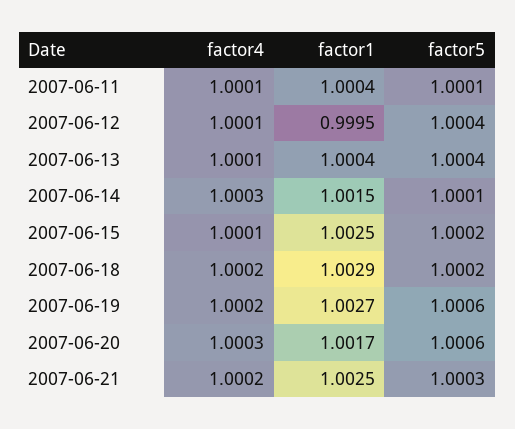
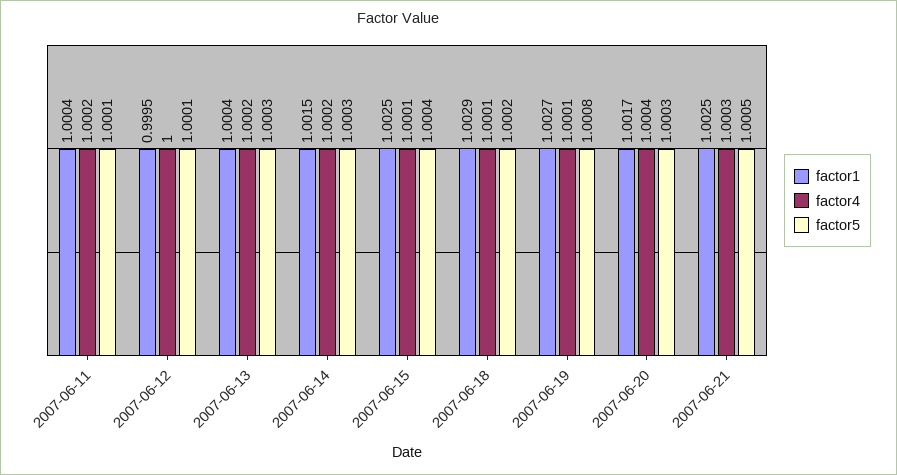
factor4, 2007-06-11: 1.0001 -> 1.0002
factor4, 2007-06-12: 1.0001 -> 1
factor5, 2007-06-12: 1.0004 -> 1.0001
factor4, 2007-06-13: 1.0001 -> 1.0002
factor5, 2007-06-13: 1.0004 -> 1.0003
factor4, 2007-06-14: 1.0003 -> 1.0002
factor5, 2007-06-14: 1.0001 -> 1.0003
factor5, 2007-06-15: 1.0002 -> 1.0004
factor4, 2007-06-18: 1.0002 -> 1.0001
factor4, 2007-06-19: 1.0002 -> 1.0001
factor5, 2007-06-19: 1.0006 -> 1.0008
factor4, 2007-06-20: 1.0003 -> 1.0004
factor5, 2007-06-20: 1.0006 -> 1.0003
factor4, 2007-06-21: 1.0002 -> 1.0003
factor5, 2007-06-21: 1.0003 -> 1.0005

